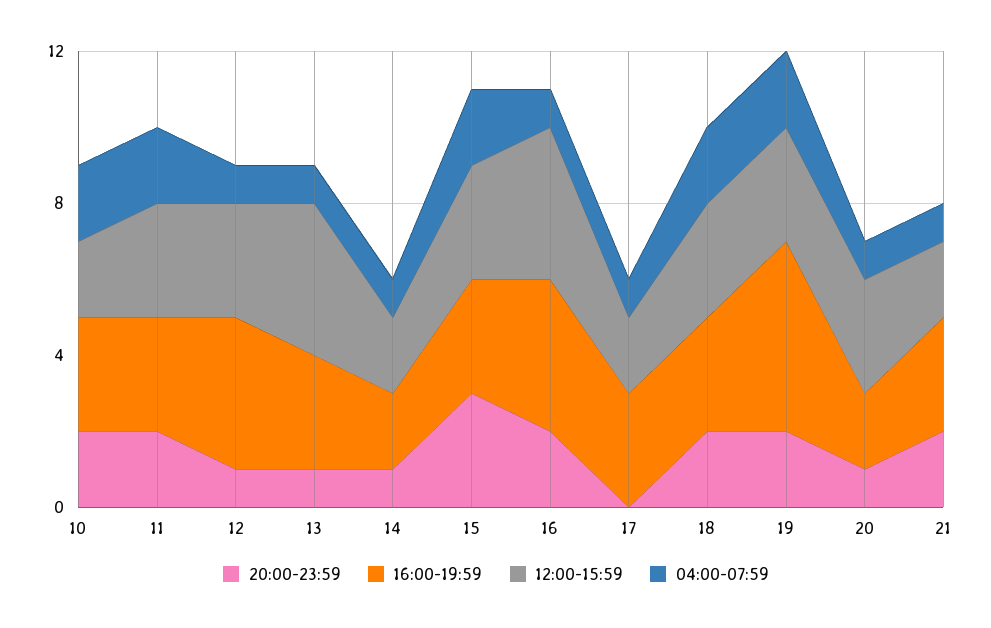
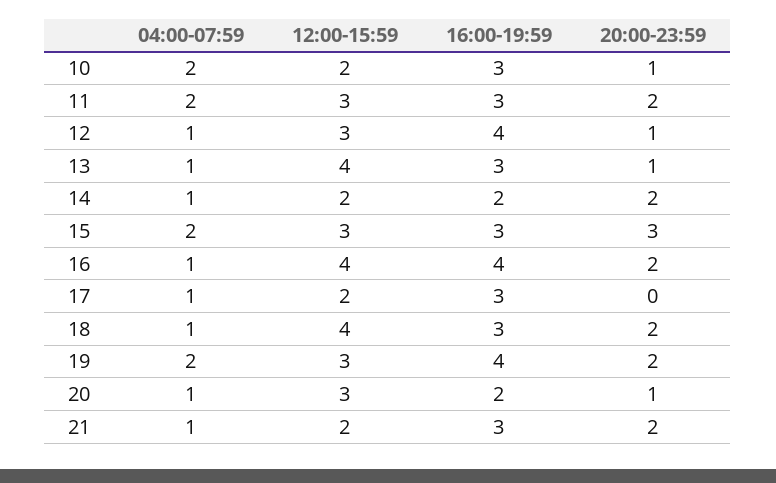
20:00-23:59, 10: 2 -> 1
20:00-23:59, 14: 1 -> 2
12:00-15:59, 18: 3 -> 4
04:00-07:59, 18: 2 -> 1
16:00-19:59, 19: 5 -> 4

